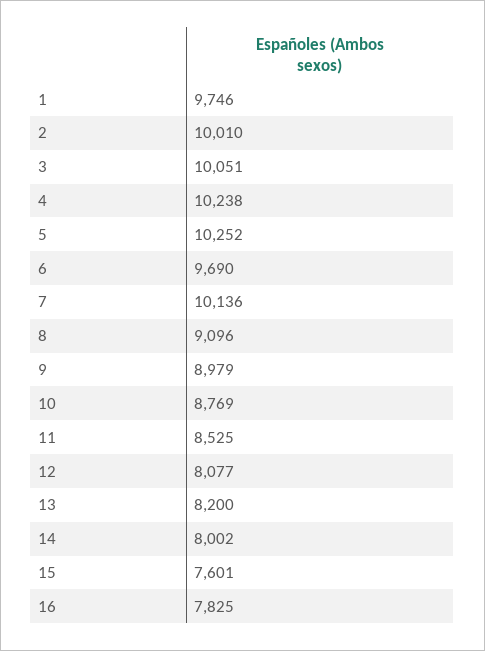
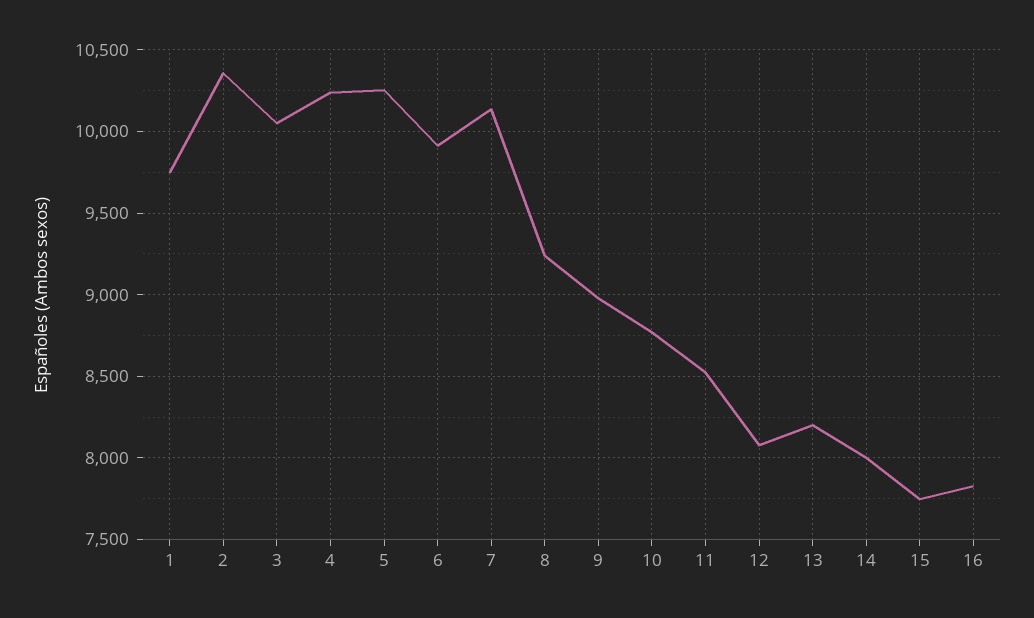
2: 10010 -> 10350
6: 9690 -> 9900
8: 9096 -> 9250
15: 7601 -> 7750

